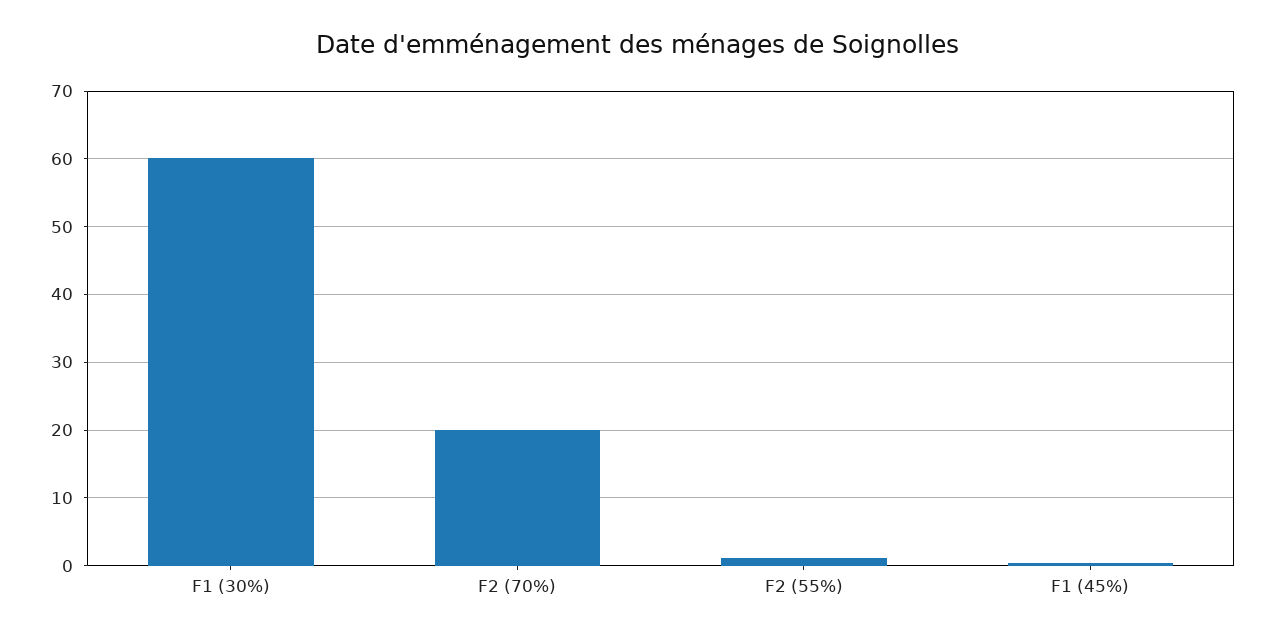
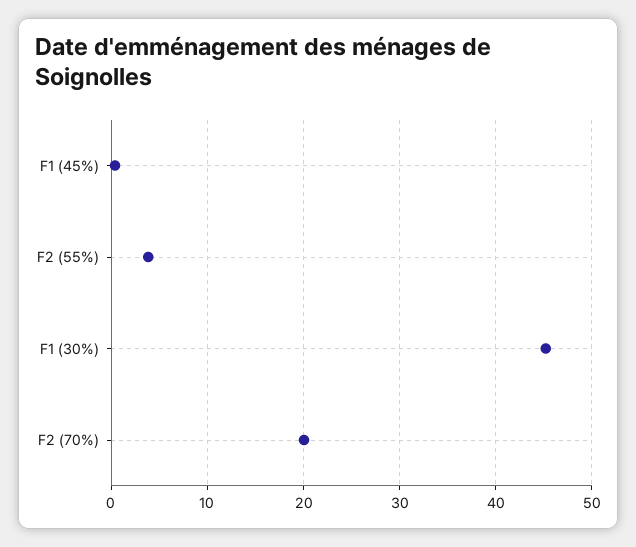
F1 (30%): 60 -> 45
F2 (55%): 1 -> 4

